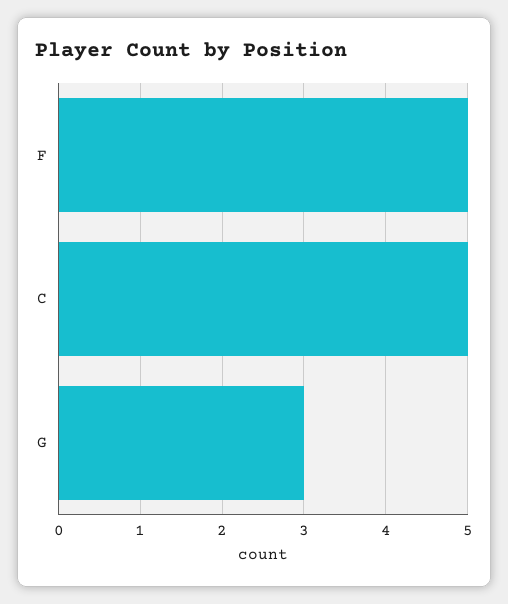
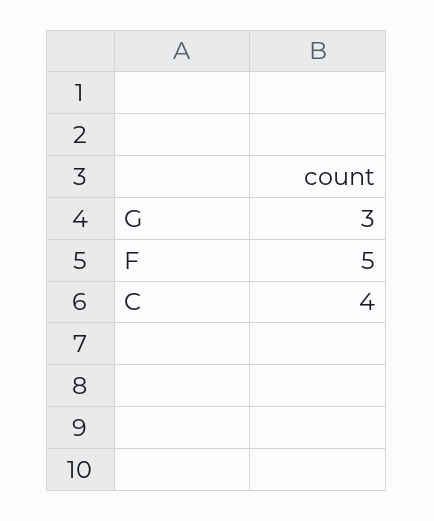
C: 5 -> 4

